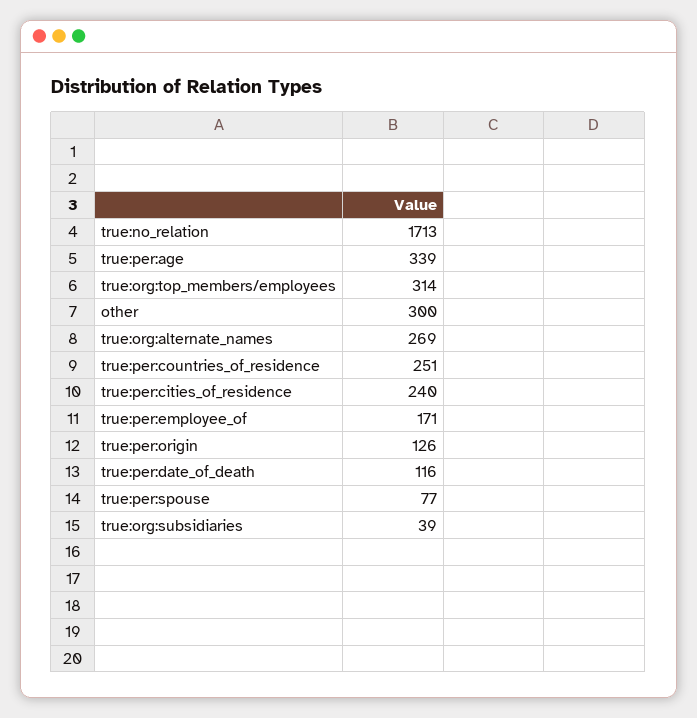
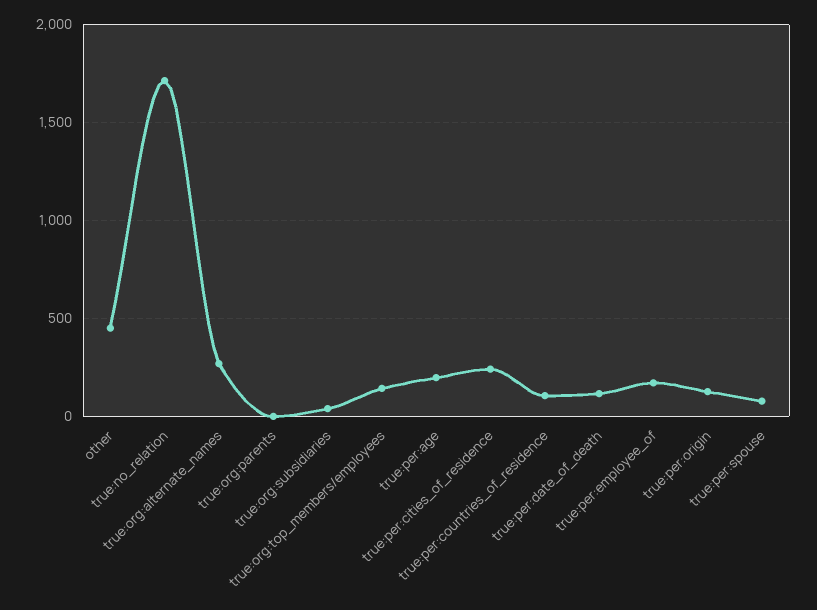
true:per:age: 339 -> 200
true:org:top_members/employees: 314 -> 150
other: 300 -> 450
true:per:countries_of_residence: 251 -> 100
true:org:parents: none -> 0

